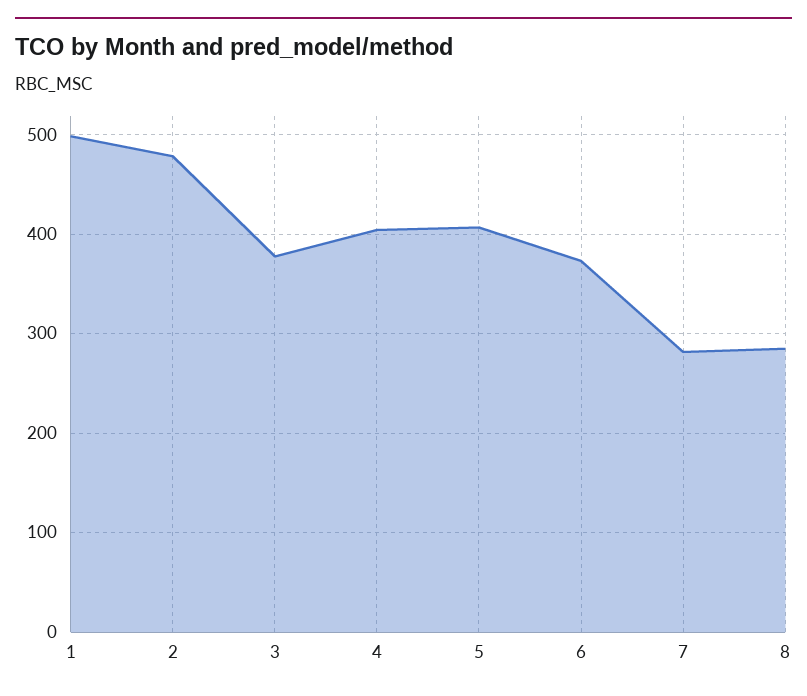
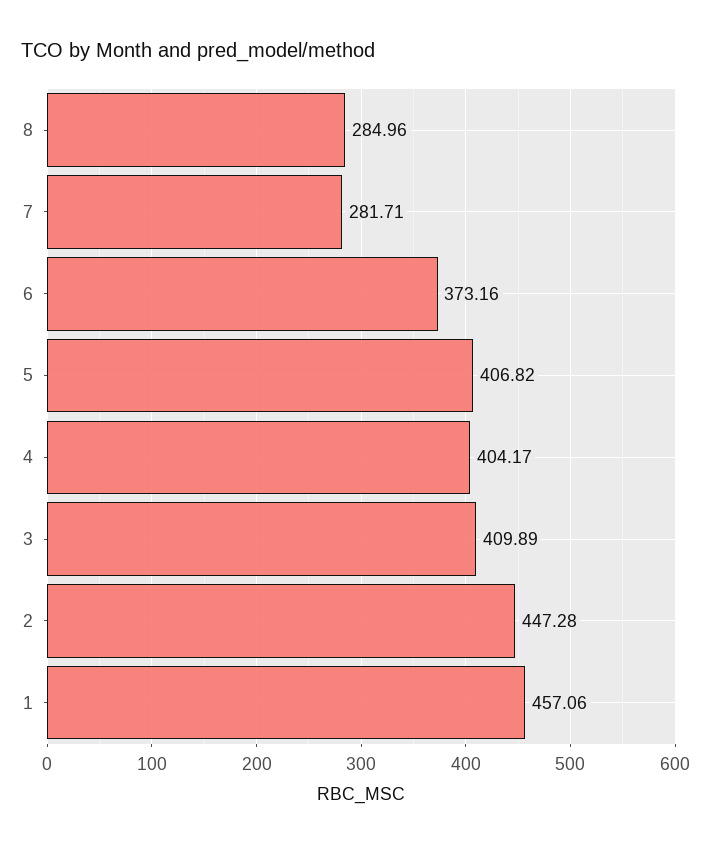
1: 500 -> 457.06
2: 480 -> 447.28
3: 380 -> 409.89

